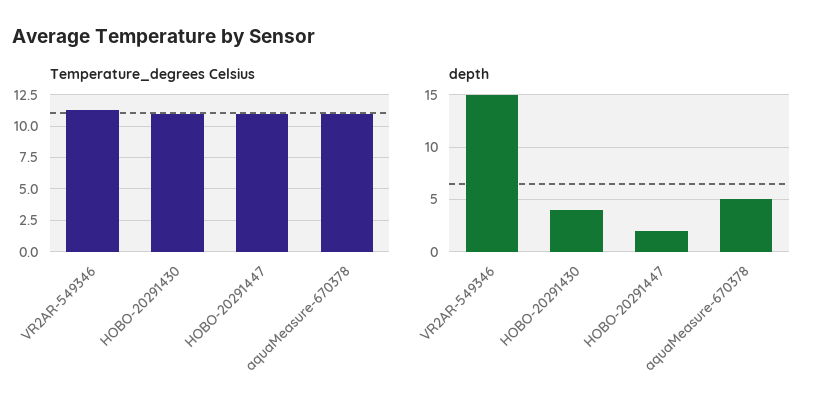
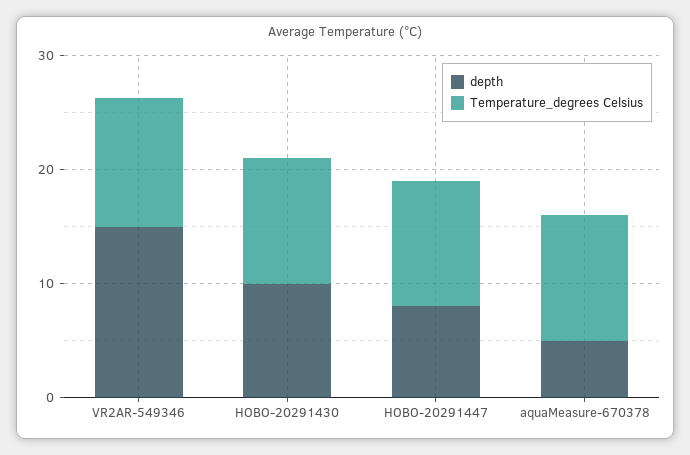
depth, HOBO-20291430: 4 -> 10
depth, HOBO-20291447: 2 -> 8

